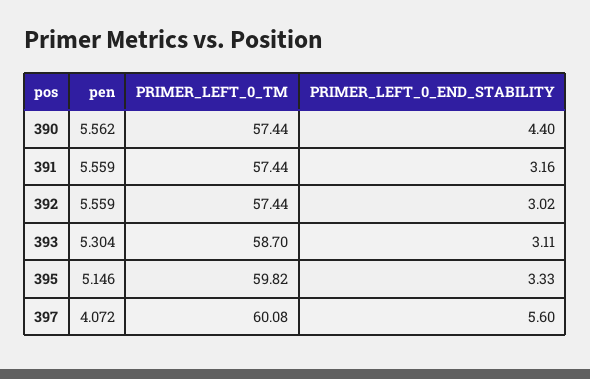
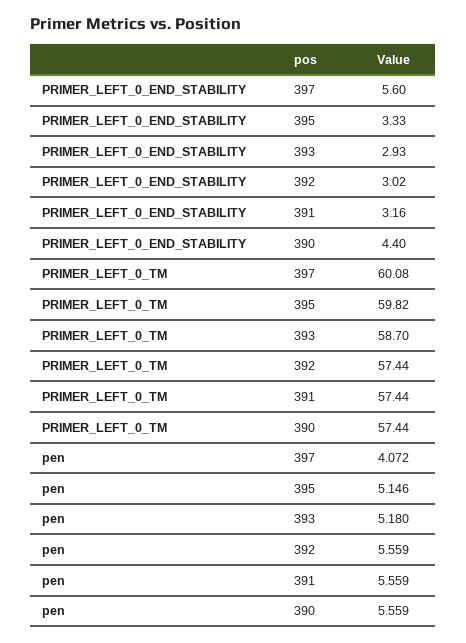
pen, 390: 5.562 -> 5.559
pen, 393: 5.304 -> 5.18
PRIMER_LEFT_0_END_STABILITY, 393: 3.11 -> 2.93

